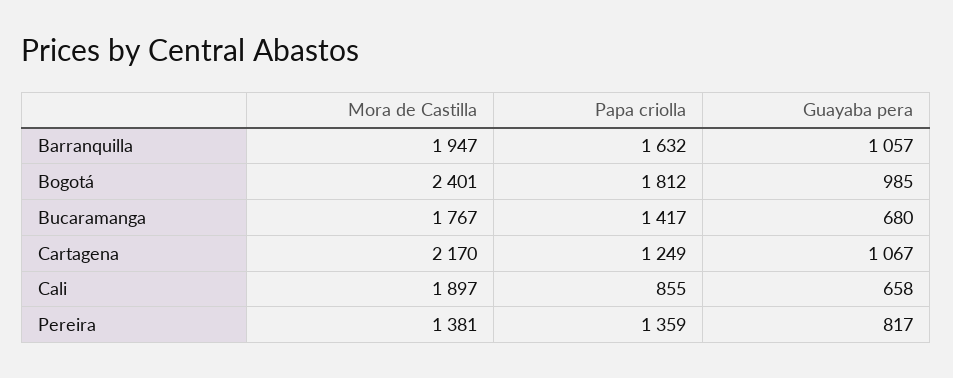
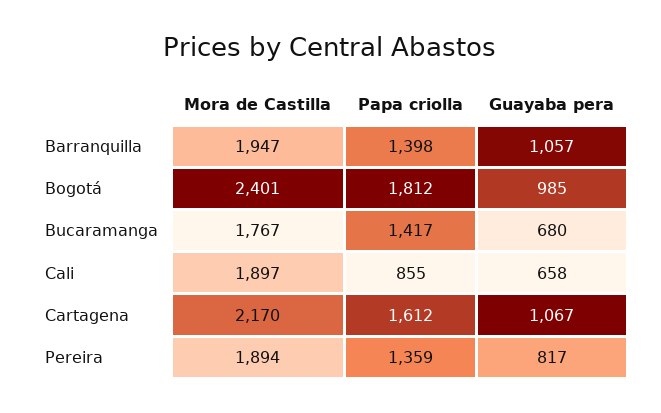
Papa criolla, Barranquilla: 1632 -> 1398
Papa criolla, Cartagena: 1249 -> 1612
Mora de Castilla, Pereira: 1381 -> 1894

